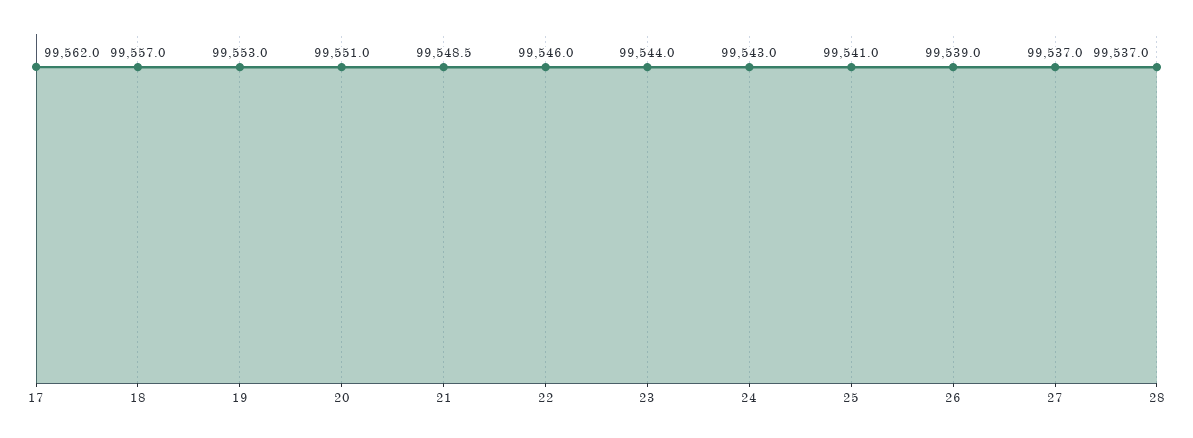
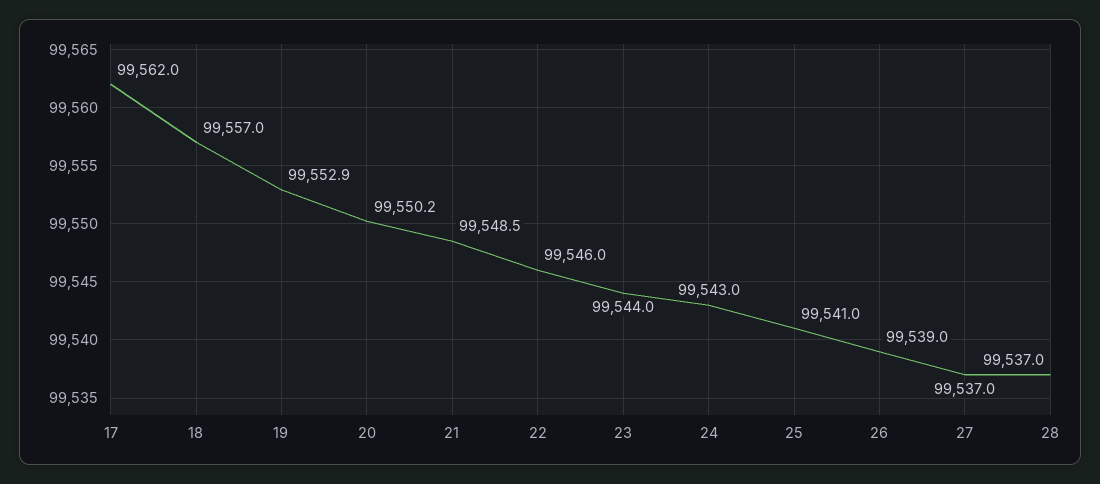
19: 99553 -> 99552.9
20: 99551 -> 99550.2

